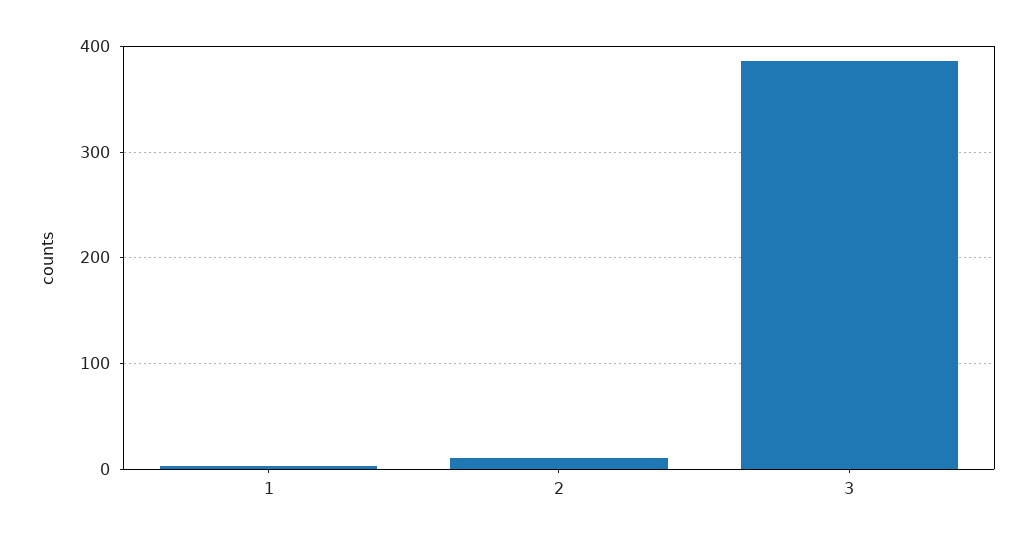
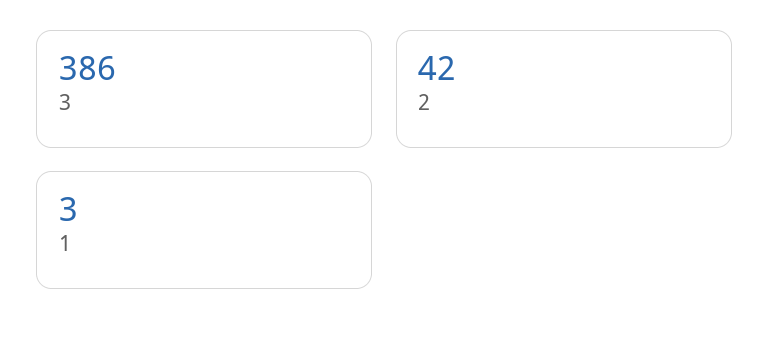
2: 10 -> 42

